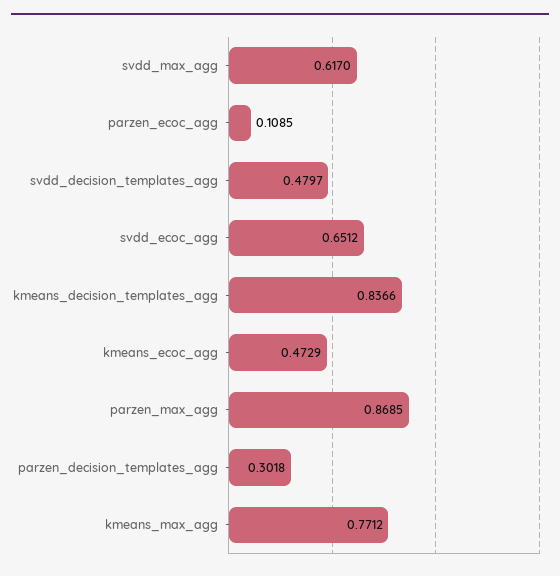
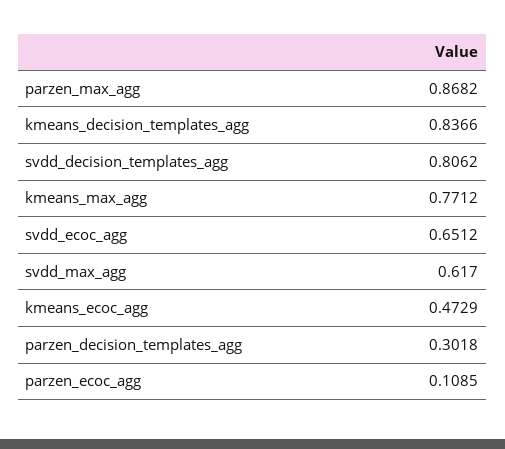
svdd_decision_templates_agg: 0.4797 -> 0.8062
parzen_max_agg: 0.8685 -> 0.8682

